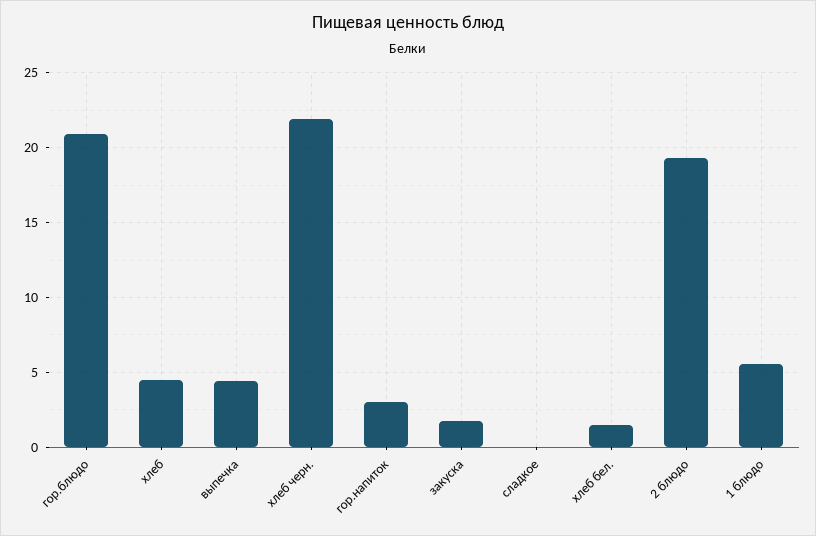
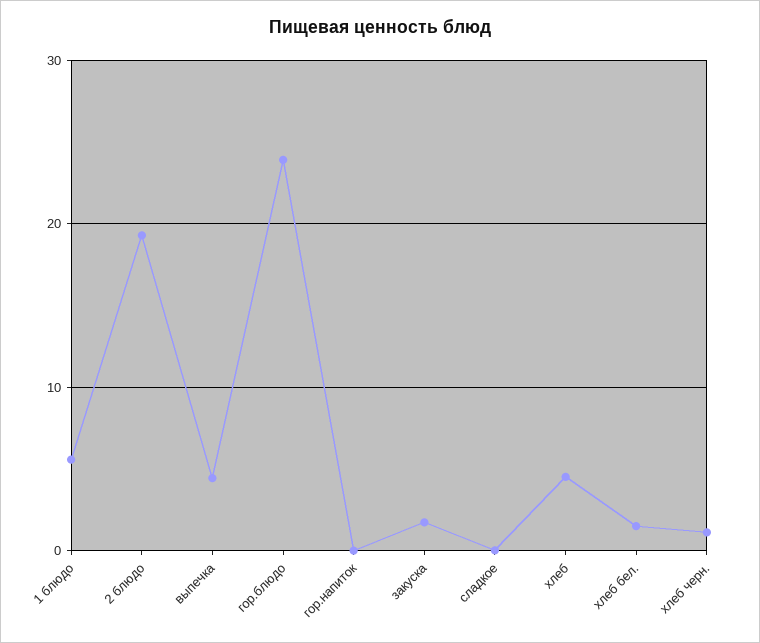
гор.блюдо: 21 -> 24
хлеб черн.: 22 -> 1
гор.напиток: 3 -> 0

